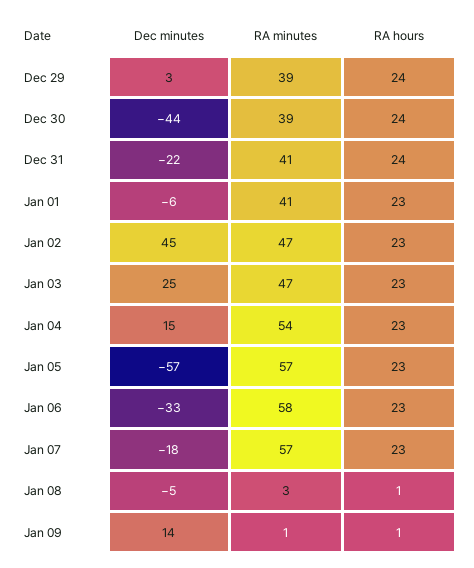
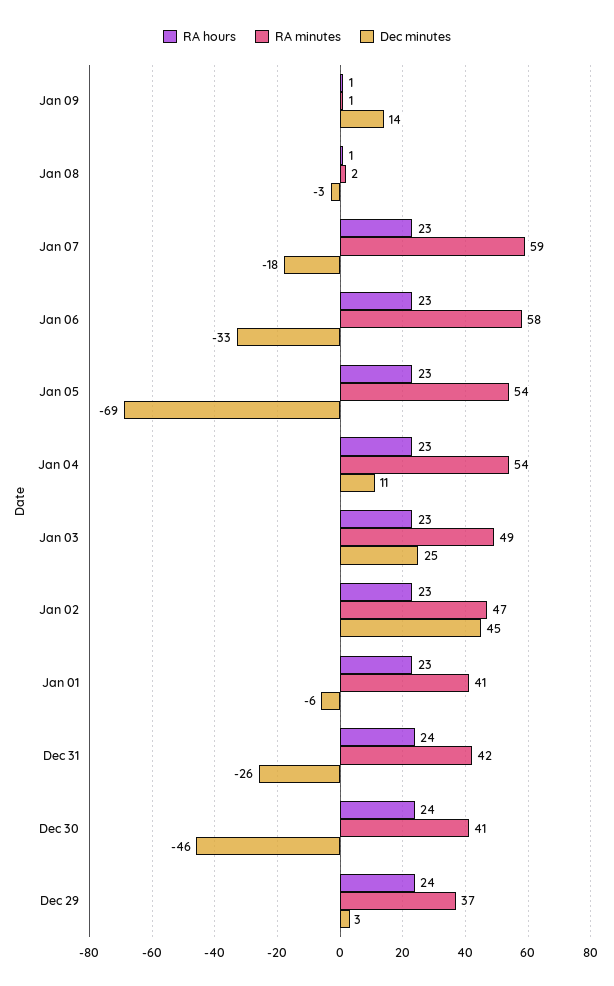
RA minutes, Dec 29: 39 -> 37
Dec minutes, Dec 30: -44 -> -46
RA minutes, Dec 30: 39 -> 41
Dec minutes, Dec 31: -22 -> -26
RA minutes, Dec 31: 41 -> 42
RA minutes, Jan 03: 47 -> 49
Dec minutes, Jan 04: 15 -> 11
Dec minutes, Jan 05: -57 -> -69
RA minutes, Jan 05: 57 -> 54
RA minutes, Jan 07: 57 -> 59
Dec minutes, Jan 08: -5 -> -3
RA minutes, Jan 08: 3 -> 2

